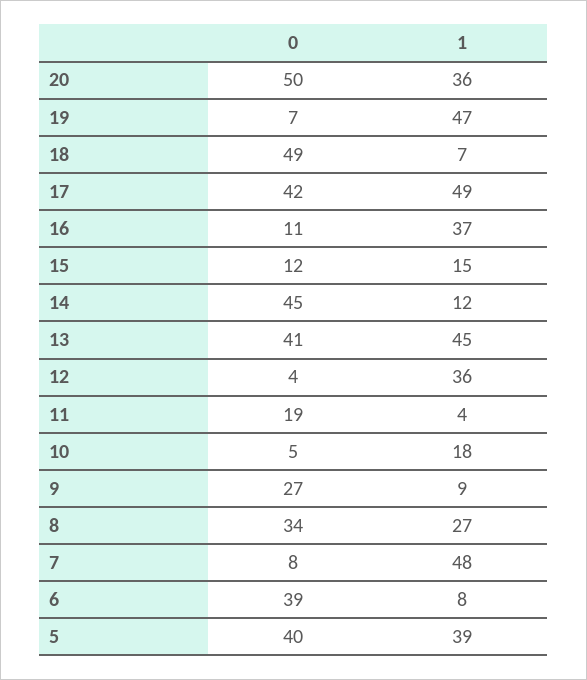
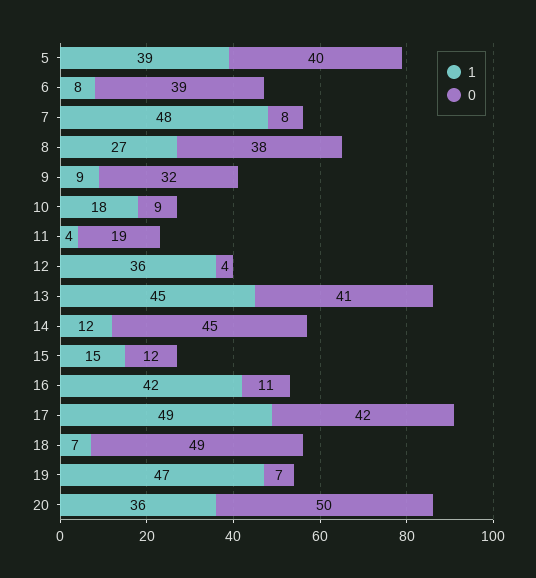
1, 16: 37 -> 42
0, 10: 5 -> 9
0, 9: 27 -> 32
0, 8: 34 -> 38

